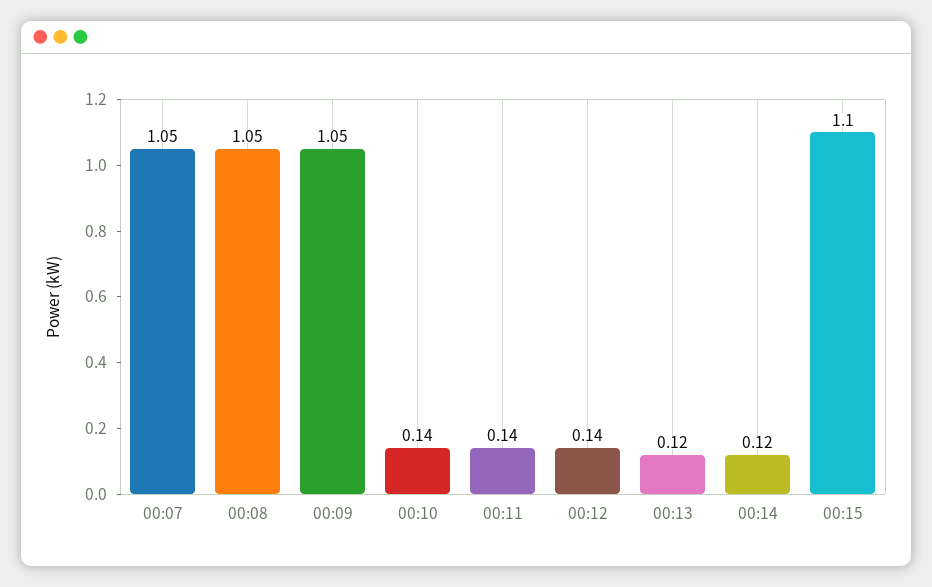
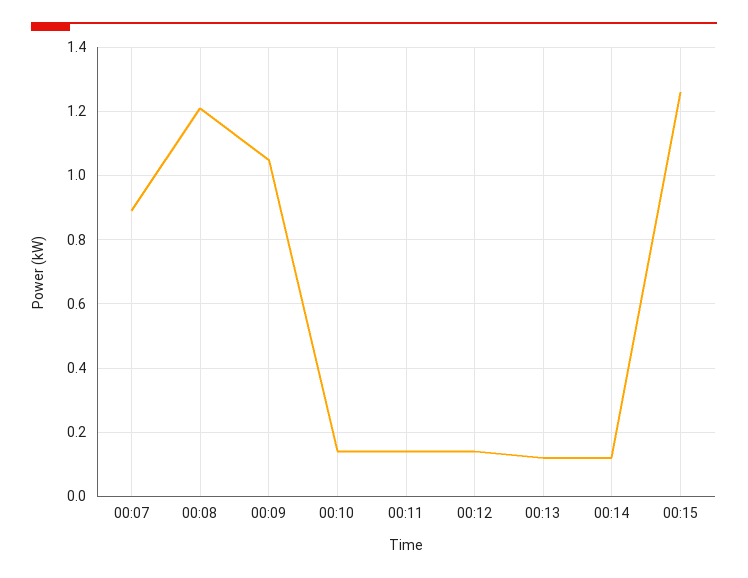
00:07: 1.05 -> 0.9
00:08: 1.05 -> 1.2
00:15: 1.1 -> 1.25

